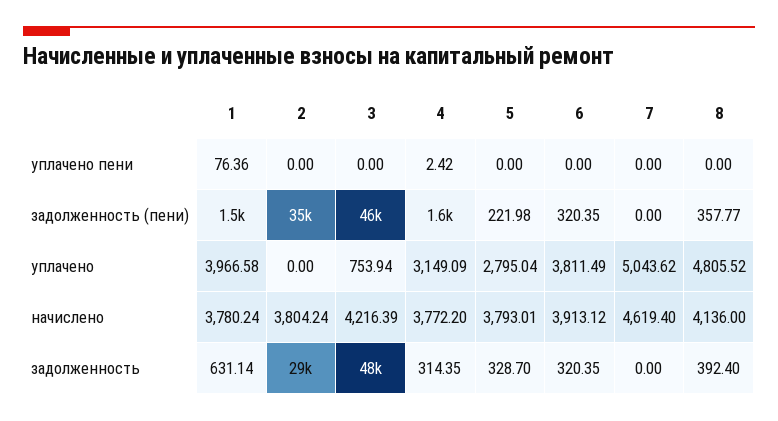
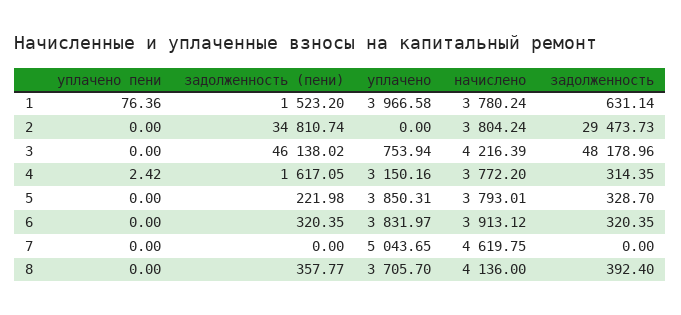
4, уплачено: 3149.09 -> 3150.16
5, уплачено: 2795.04 -> 3850.31
6, уплачено: 3811.49 -> 3831.97
7, уплачено: 5043.62 -> 5043.65
8, уплачено: 4805.52 -> 3705.7
7, начислено: 4619.4 -> 4619.75

